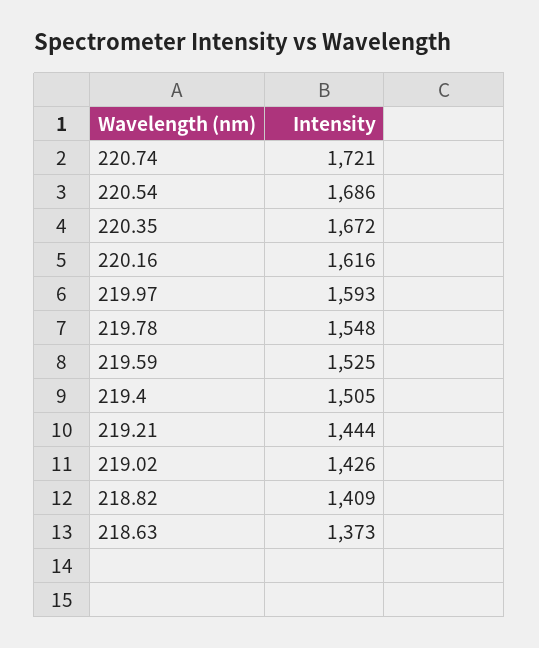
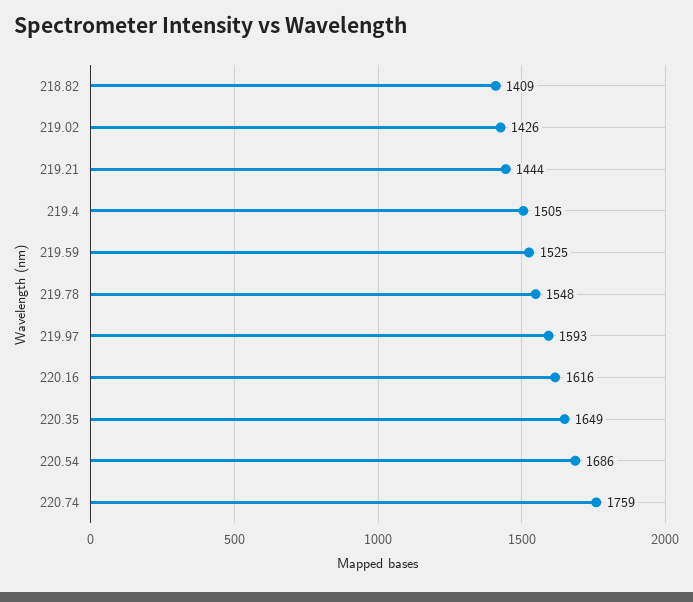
220.74: 1721 -> 1759
220.35: 1672 -> 1649
218.63: 1373 -> none

